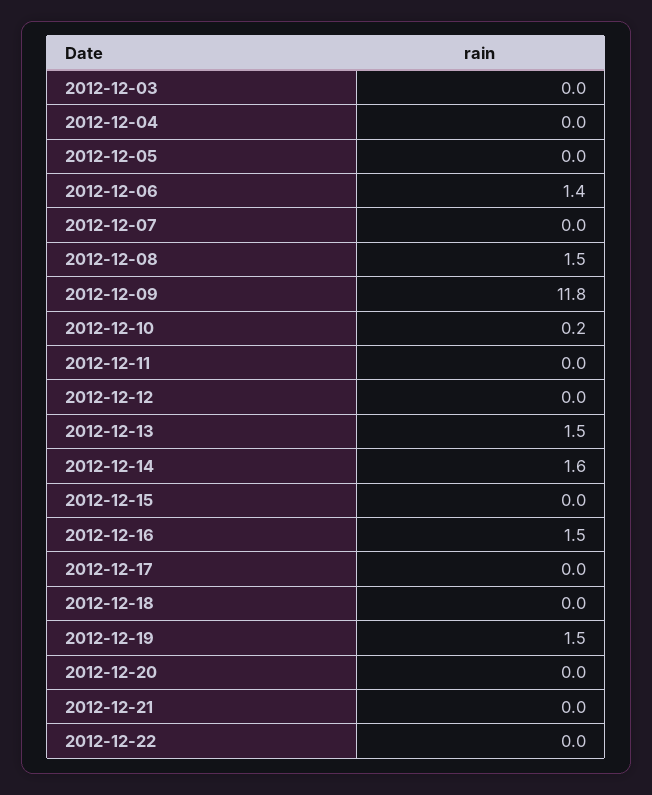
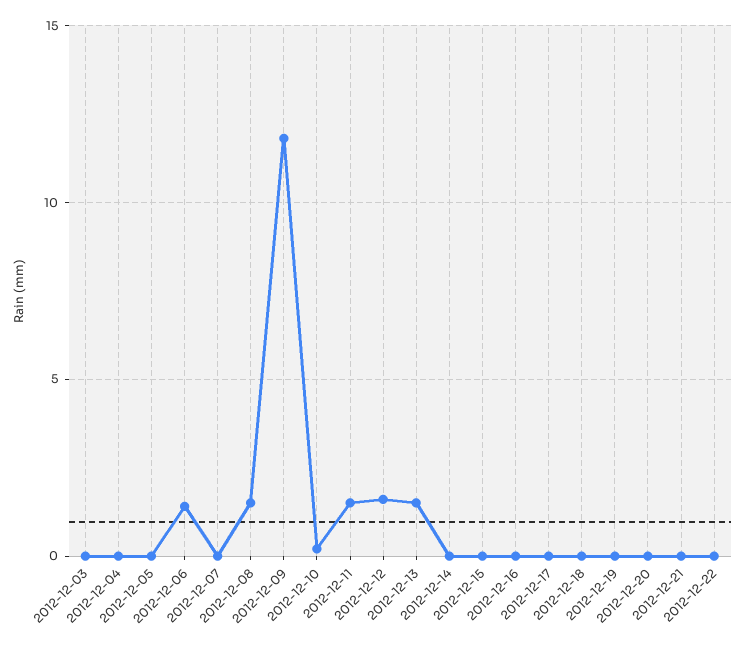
2012-12-11: 0 -> 1.5
2012-12-12: 0 -> 1.5
2012-12-14: 1.6 -> 0
2012-12-16: 1.5 -> 0
2012-12-19: 1.5 -> 0

